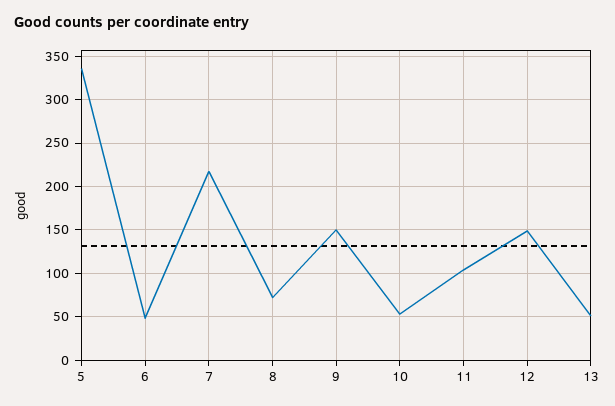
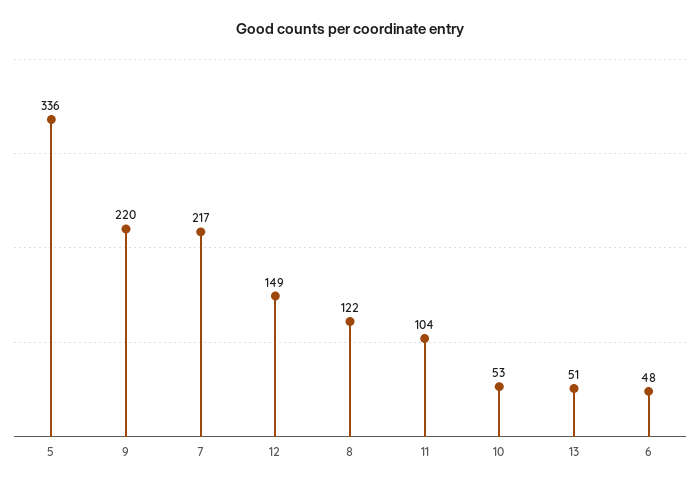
8: 70 -> 122
9: 150 -> 220

